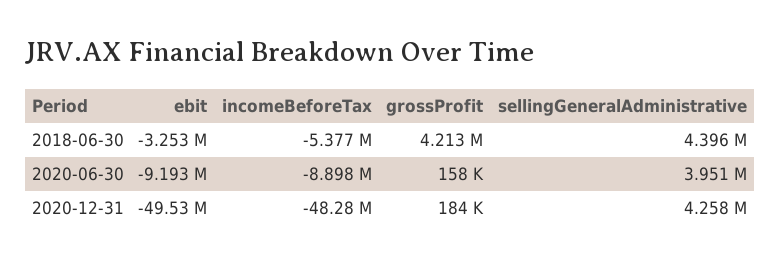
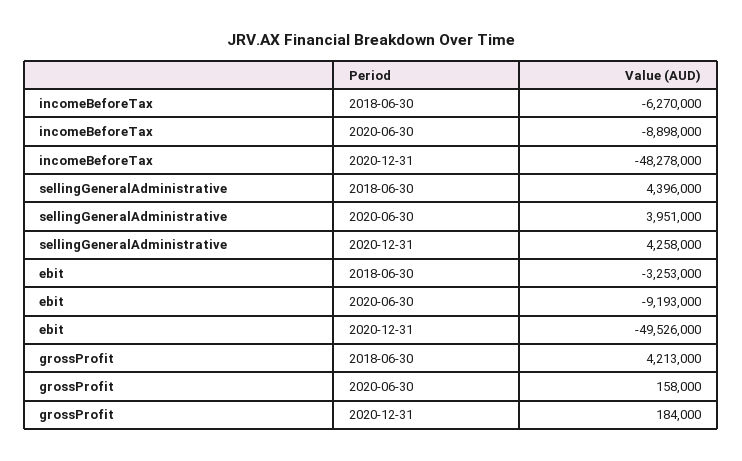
incomeBeforeTax, 2018-06-30: -5377000 -> -6270000

